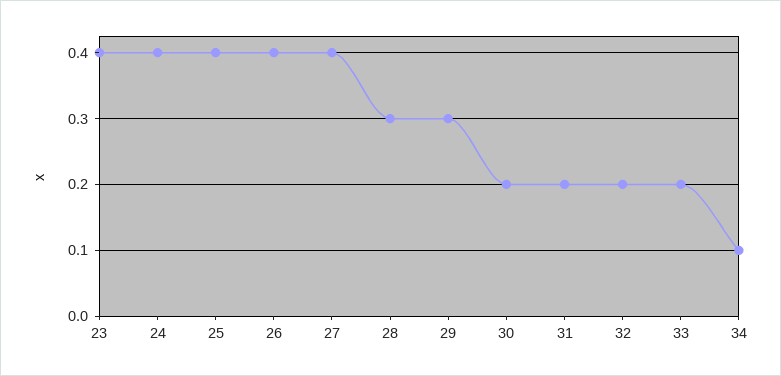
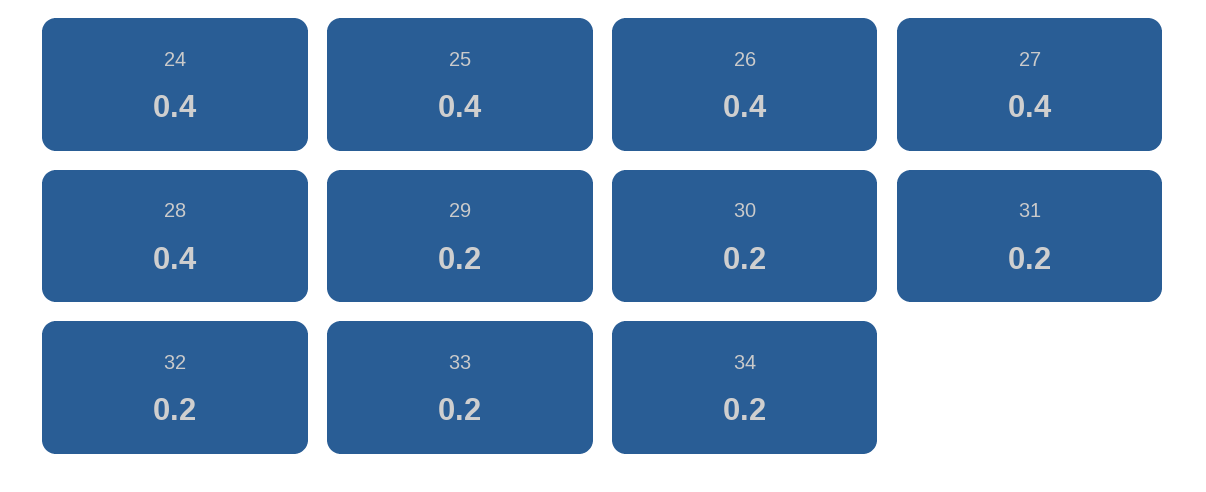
23: 0.4 -> none
28: 0.3 -> 0.4
29: 0.3 -> 0.2
34: 0.1 -> 0.2

